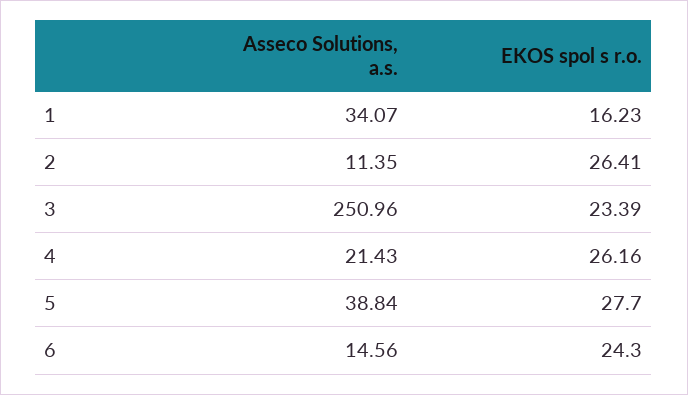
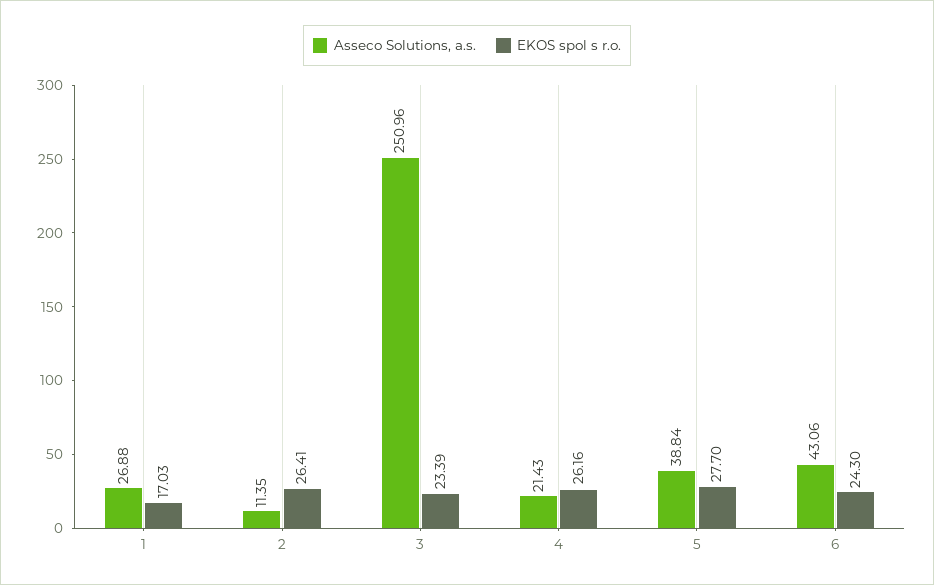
Asseco Solutions, a.s., 1: 34.07 -> 26.88
EKOS spol s r.o., 1: 16.23 -> 17.03
Asseco Solutions, a.s., 6: 14.56 -> 43.06

